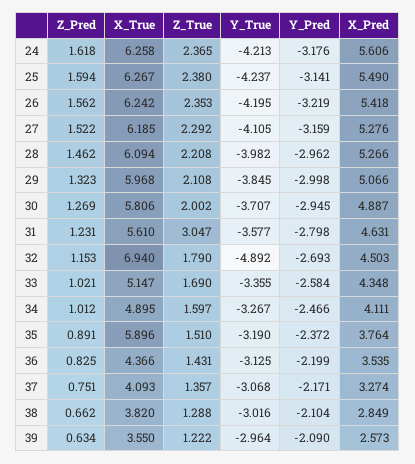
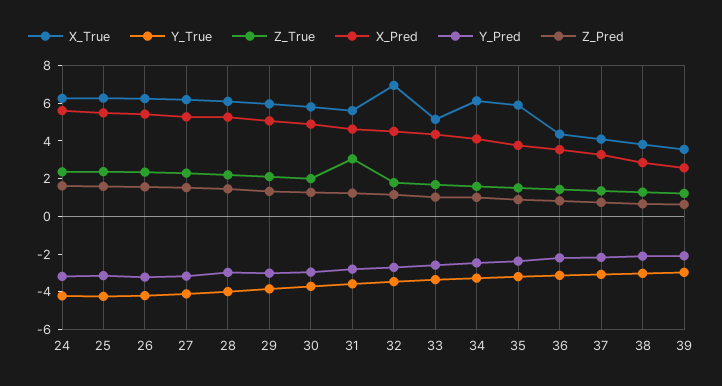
Y_True, 32: -4.892 -> -3.5
X_True, 34: 4.895 -> 6

